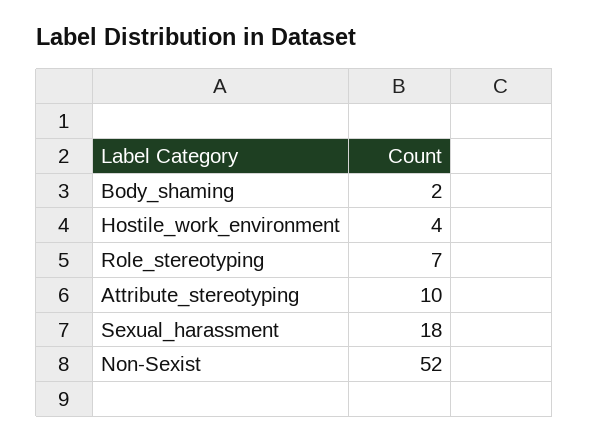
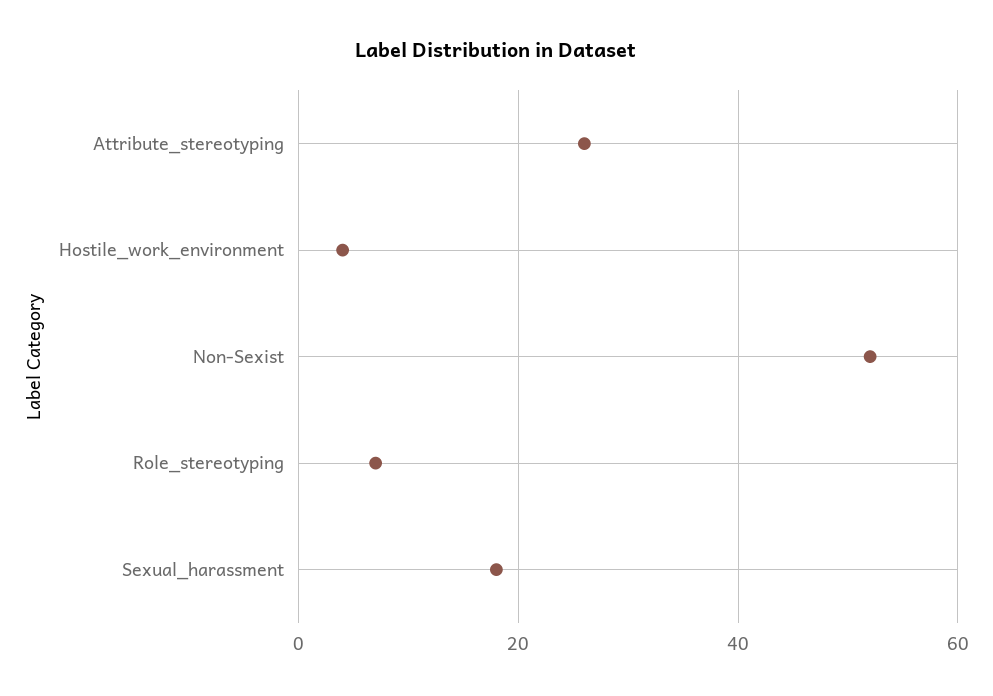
Body_shaming: 2 -> none
Attribute_stereotyping: 10 -> 25

